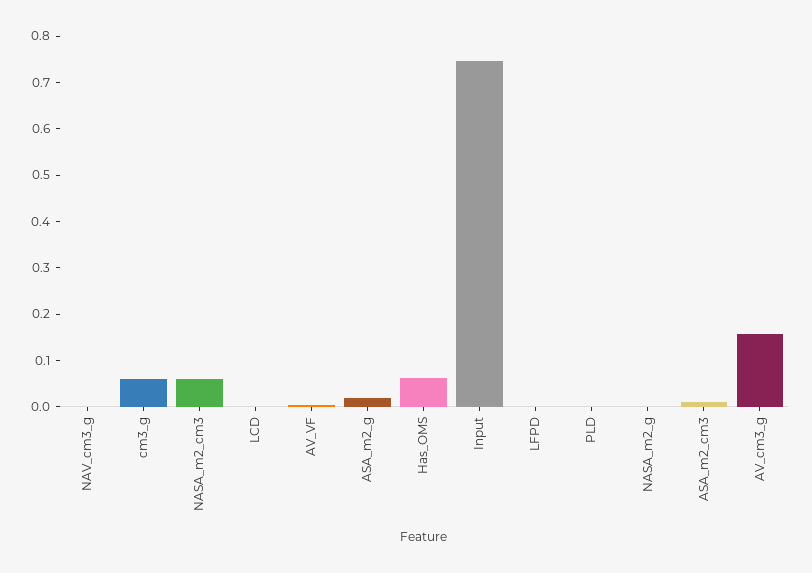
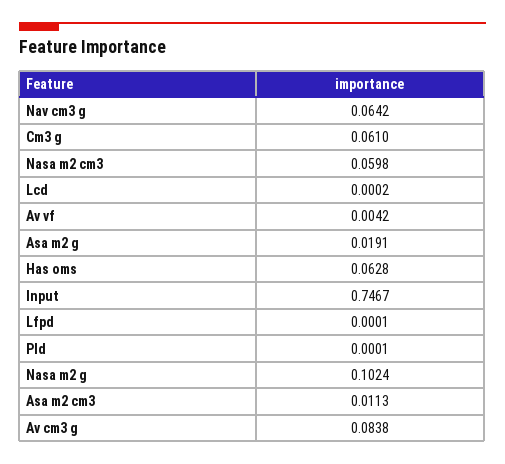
NAV_cm3_g: 0 -> 0.0642
NASA_m2_g: 0 -> 0.1024
AV_cm3_g: 0.16 -> 0.0838

